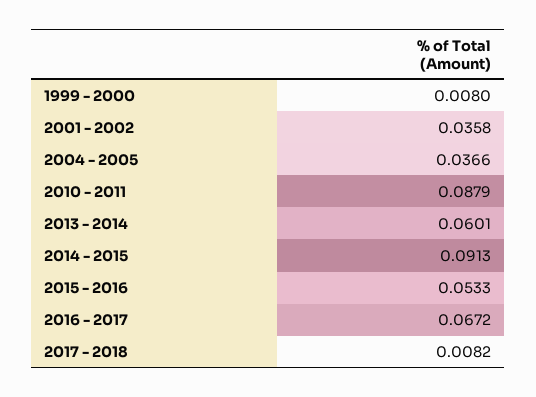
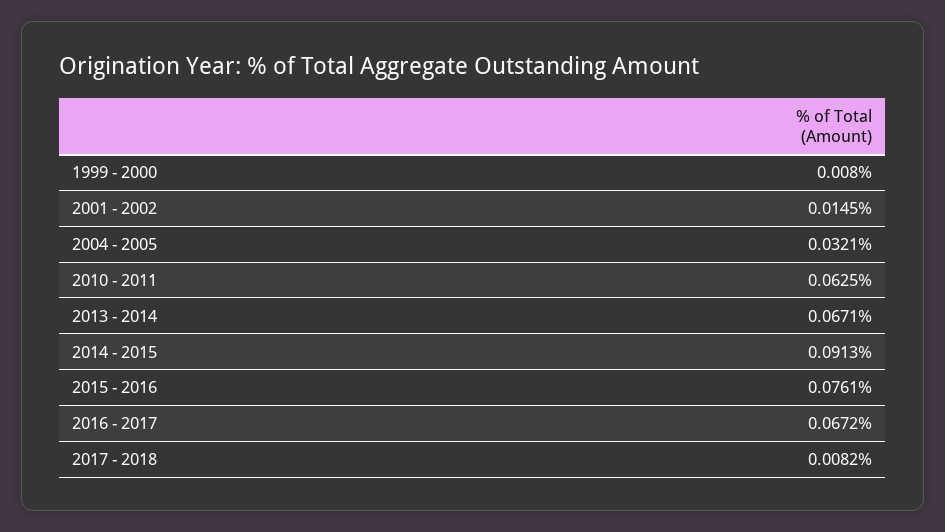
2001 - 2002: 0.0358 -> 0.0145
2004 - 2005: 0.0366 -> 0.0321
2010 - 2011: 0.0879 -> 0.0625
2013 - 2014: 0.0601 -> 0.0671
2015 - 2016: 0.0533 -> 0.0761

